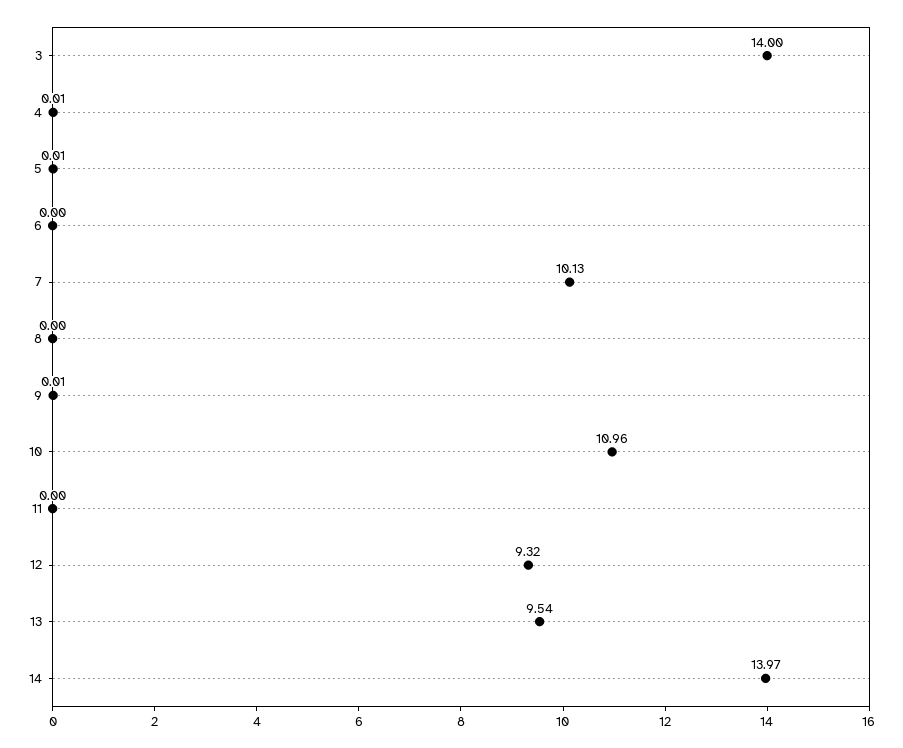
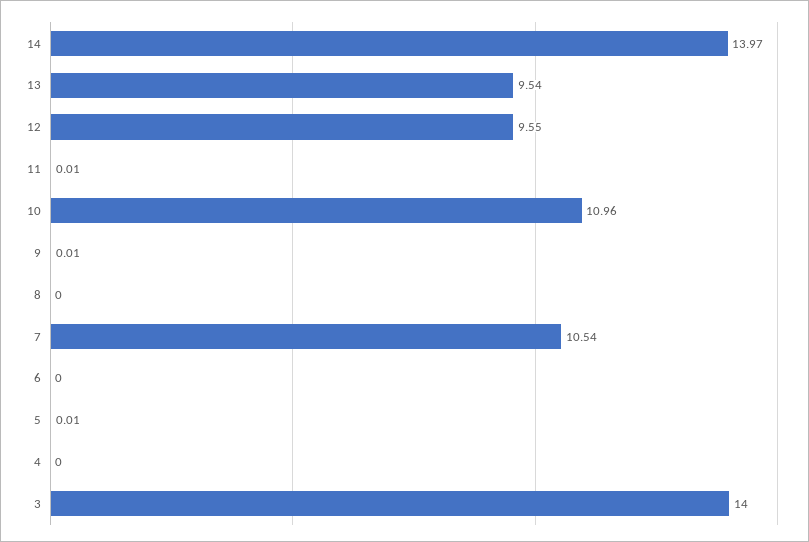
4: 0.01 -> 0
7: 10.13 -> 10.54
11: 0 -> 0.01
12: 9.32 -> 9.55

